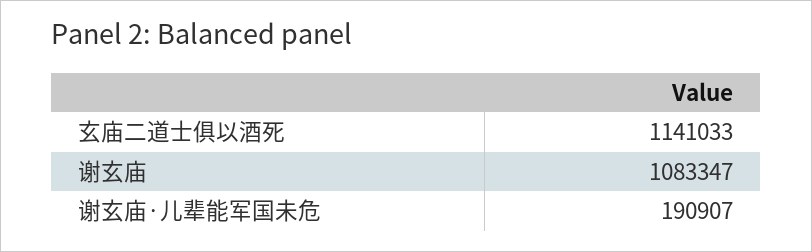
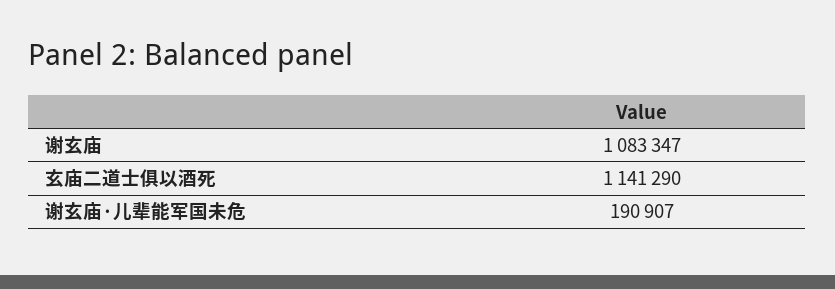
玄庙二道士俱以酒死: 1141033 -> 1141290

